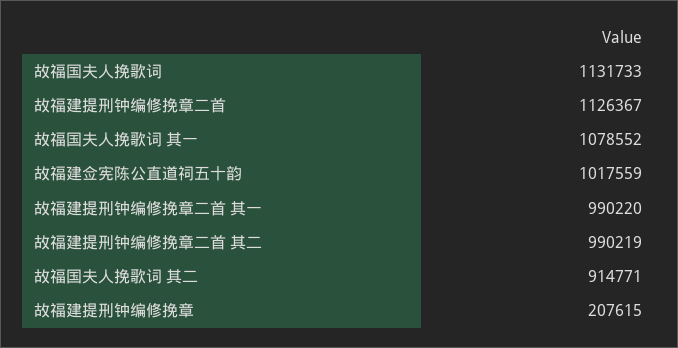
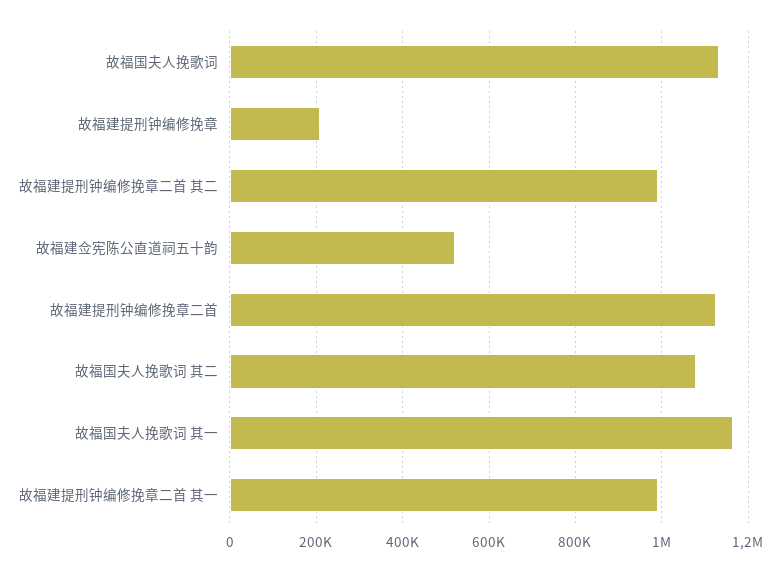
故福国夫人挽歌词 其一: 1078552 -> 1160000
故福建佥宪陈公直道祠五十韵: 1017559 -> 520000
故福国夫人挽歌词 其二: 914771 -> 1080000

